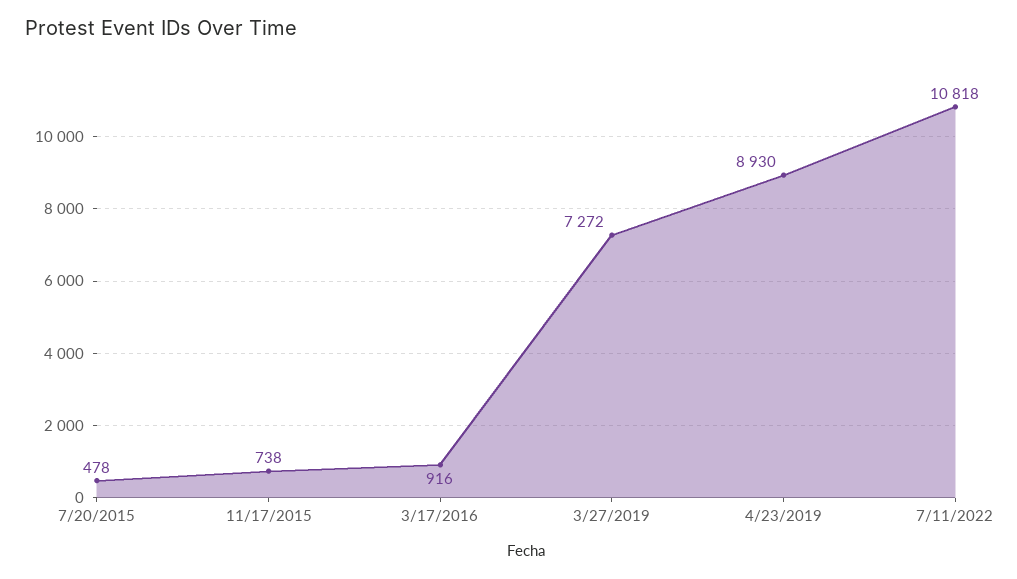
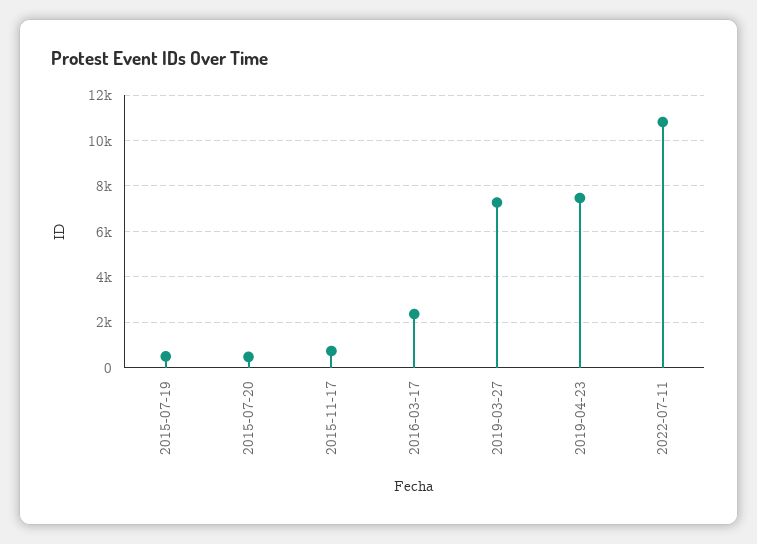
3/17/2016: 916 -> 2500
4/23/2019: 8930 -> 7500
2015-07-19: none -> 500

